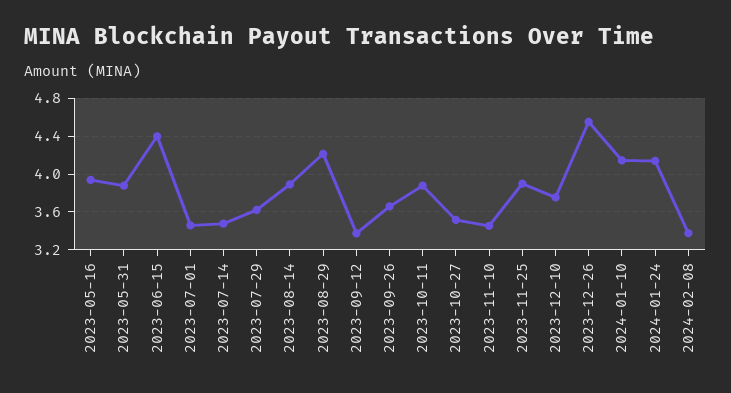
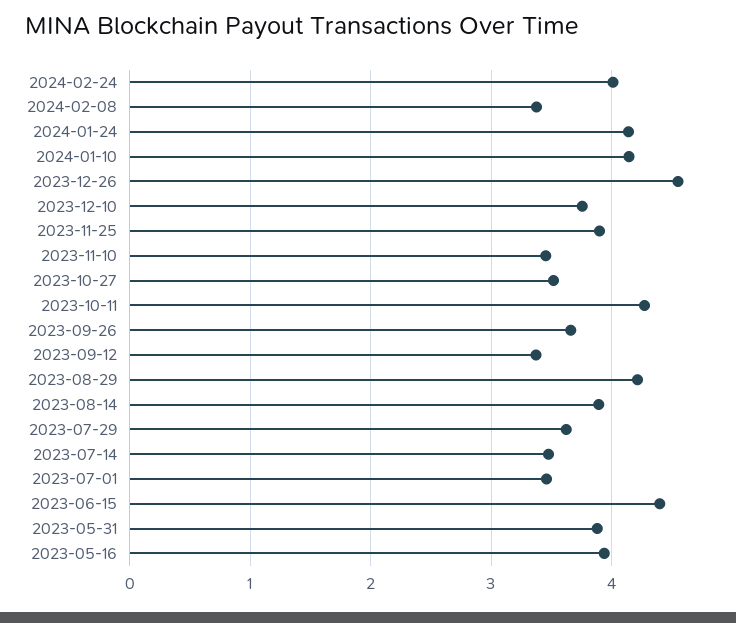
2023-10-11: 3.9 -> 4.3
2024-02-24: none -> 4

